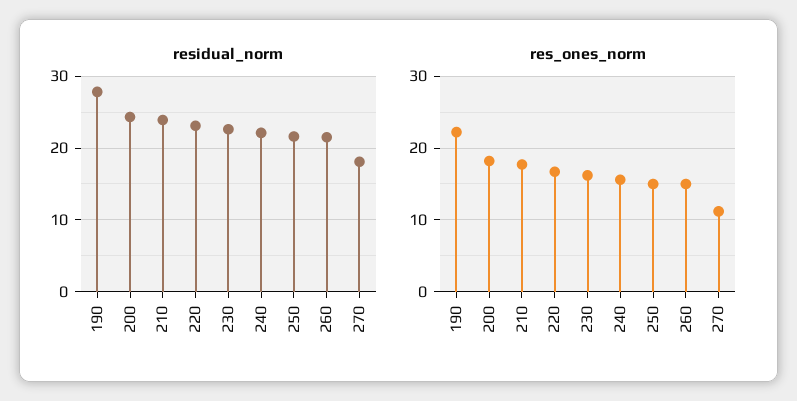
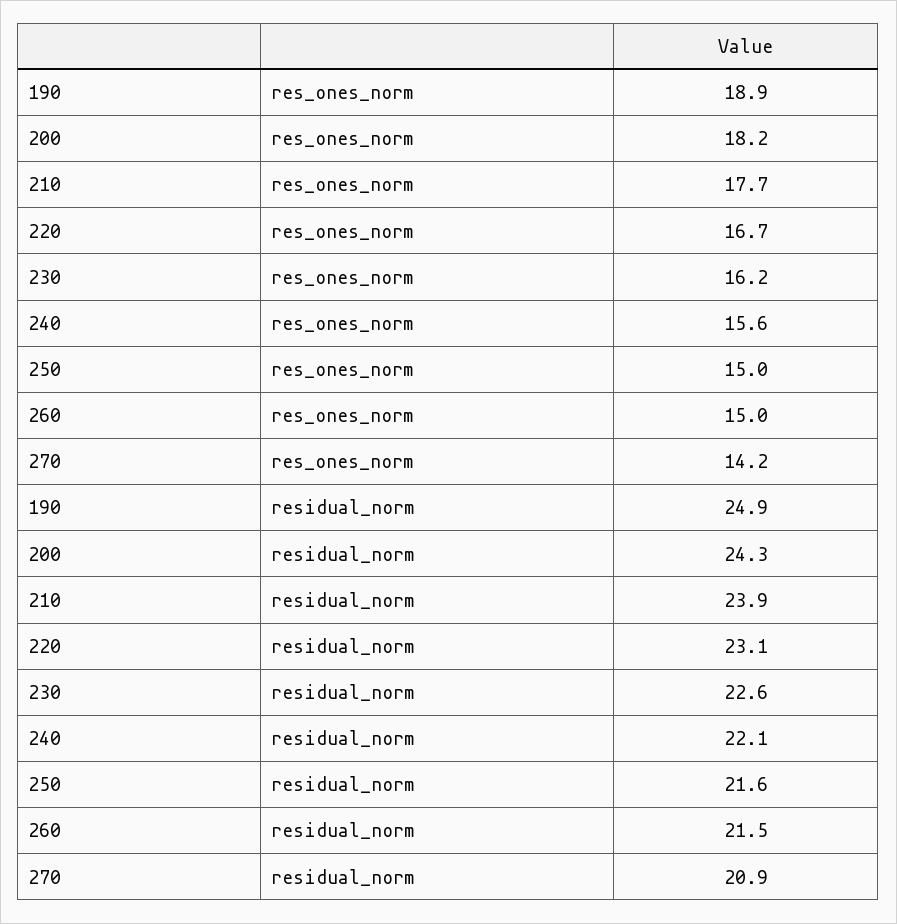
residual_norm, 190: 28 -> 24.9
residual_norm, 270: 18 -> 20.9
res_ones_norm, 190: 22 -> 18.9
res_ones_norm, 270: 11 -> 14.2

